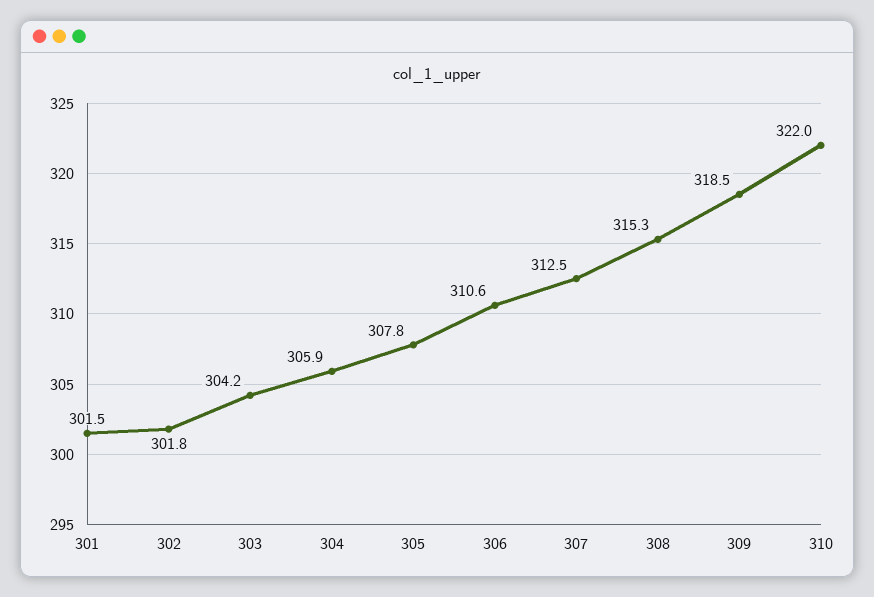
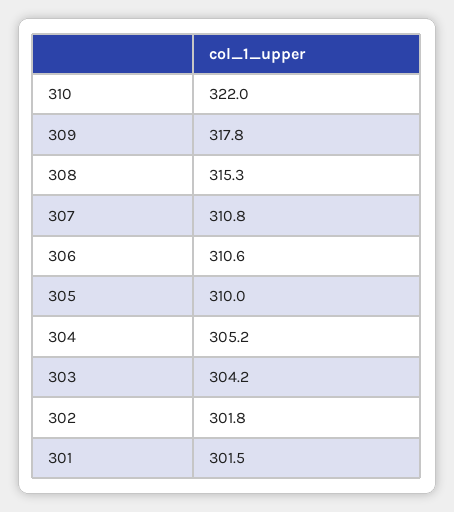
304: 305.9 -> 305.2
305: 307.8 -> 310
307: 312.5 -> 310.8
309: 318.5 -> 317.8

